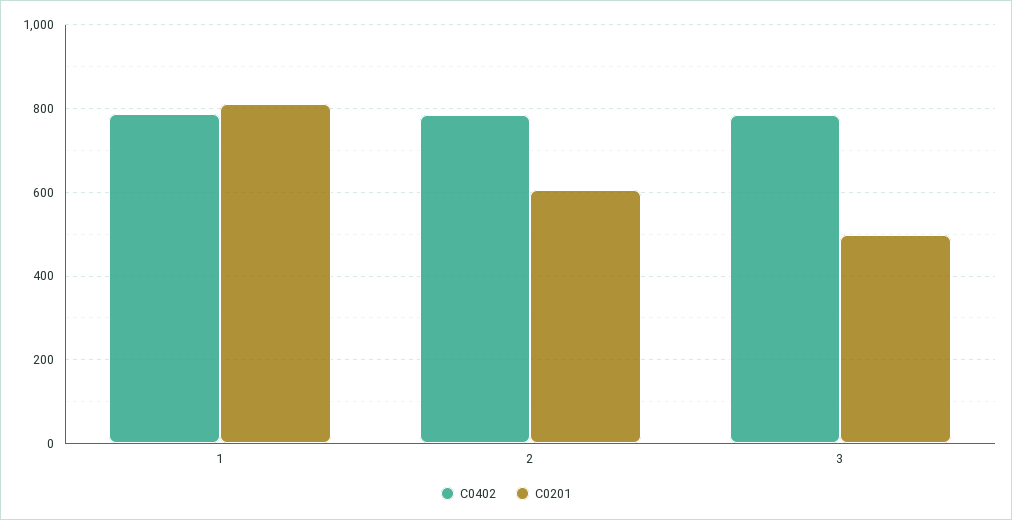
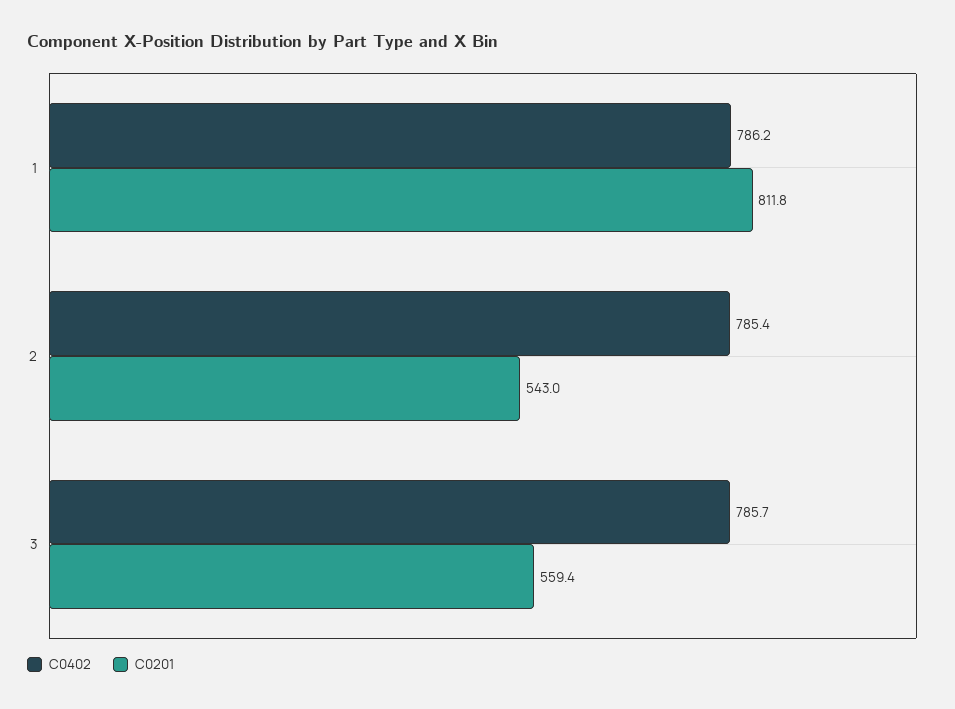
C0201, 2: 600 -> 543
C0201, 3: 500 -> 559.4

